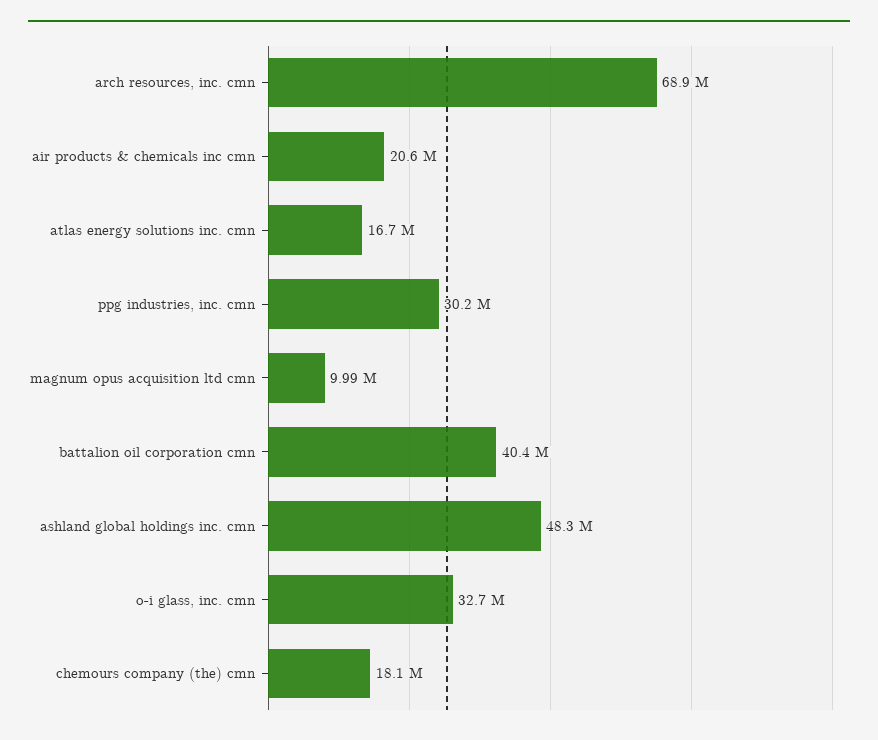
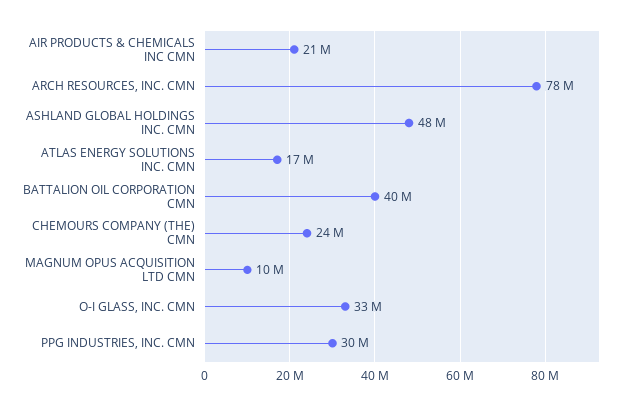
arch resources, inc. cmn: 68900000 -> 78000000
chemours company (the) cmn: 18100000 -> 24000000

